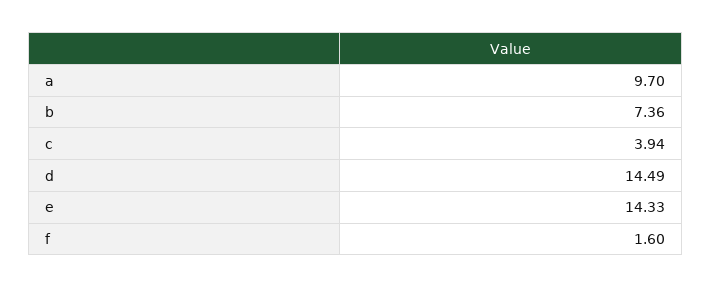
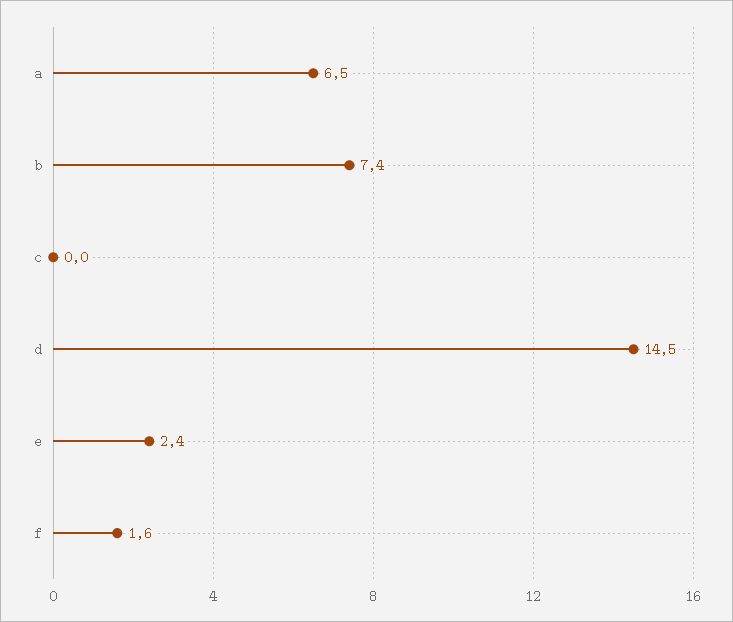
a: 9.7 -> 6.5
c: 3.94 -> 0
e: 14.33 -> 2.4

